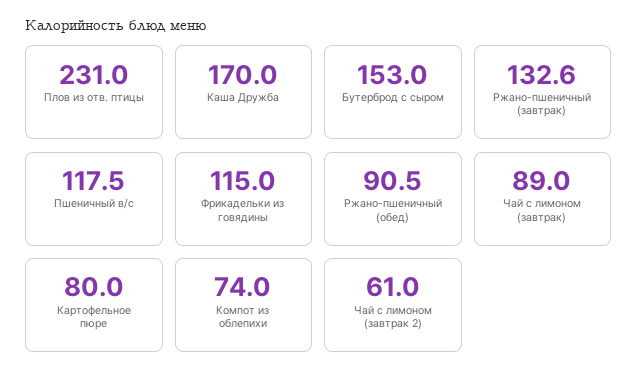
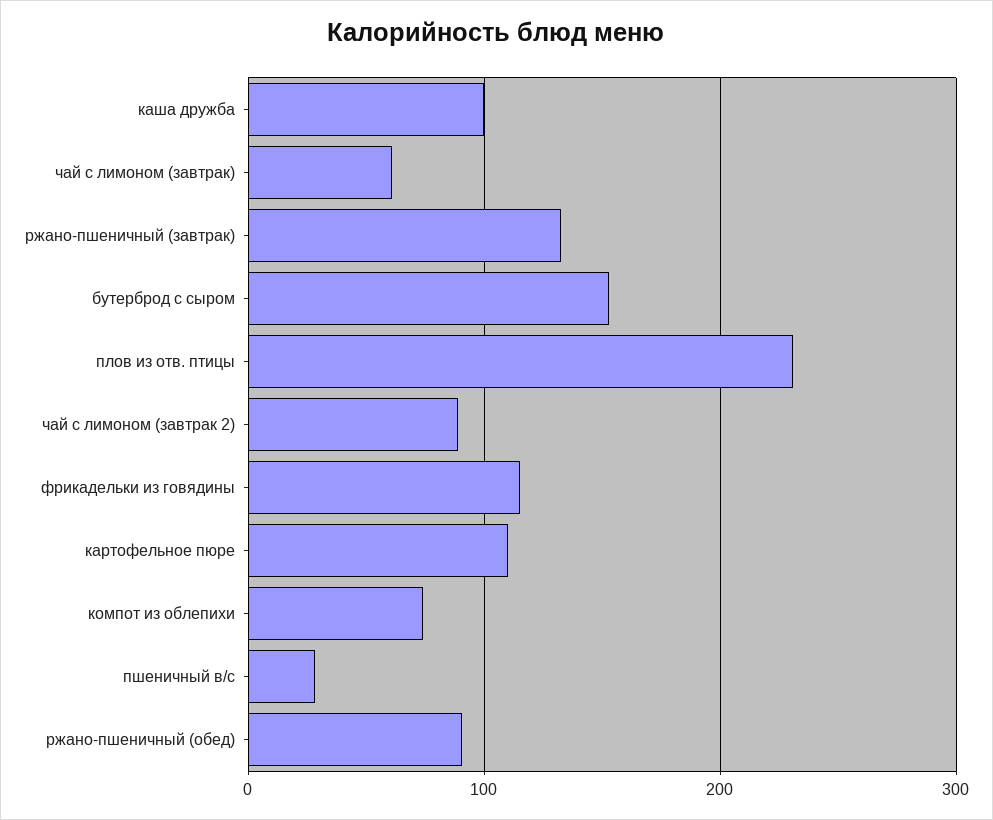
Каша Дружба: 170 -> 100
Пшеничный в/с: 117.5 -> 30
Чай с лимоном (завтрак): 89 -> 60
Картофельное пюре: 80 -> 110
Чай с лимоном (завтрак 2): 61 -> 90

